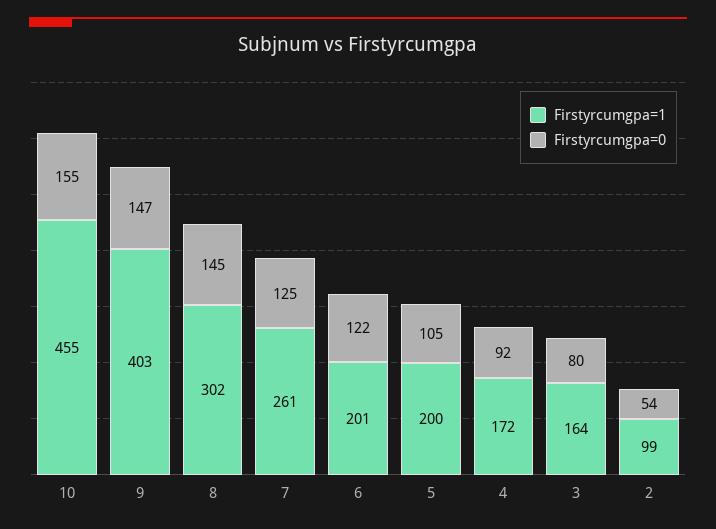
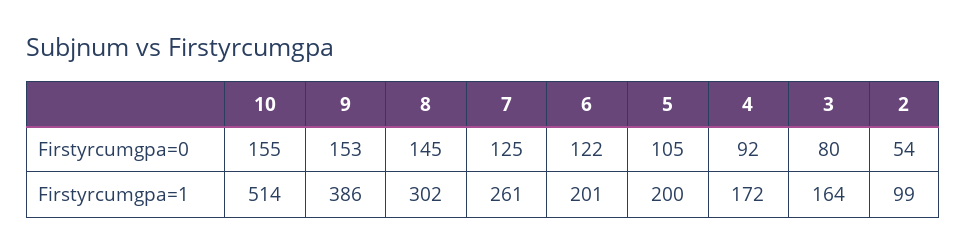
Firstyrcumgpa=1, 10: 455 -> 514
Firstyrcumgpa=1, 9: 403 -> 386
Firstyrcumgpa=0, 9: 147 -> 153

